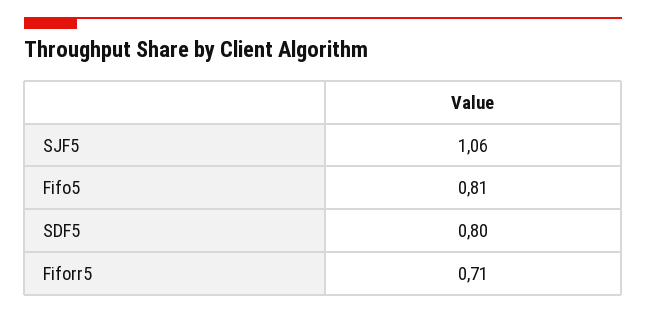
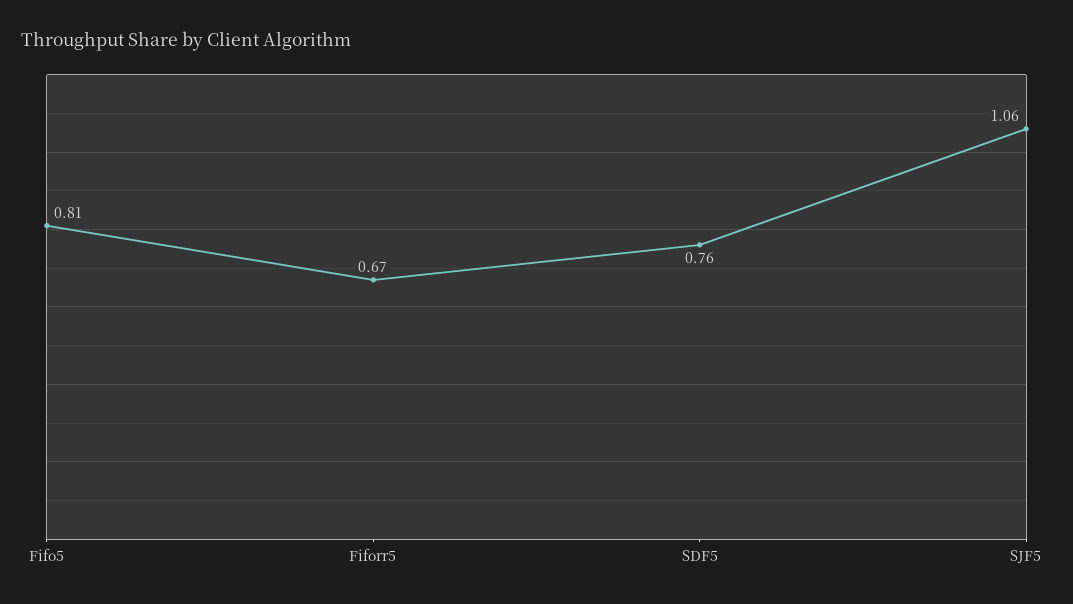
SDF5: 0.8 -> 0.76
Fiforr5: 0.71 -> 0.67

